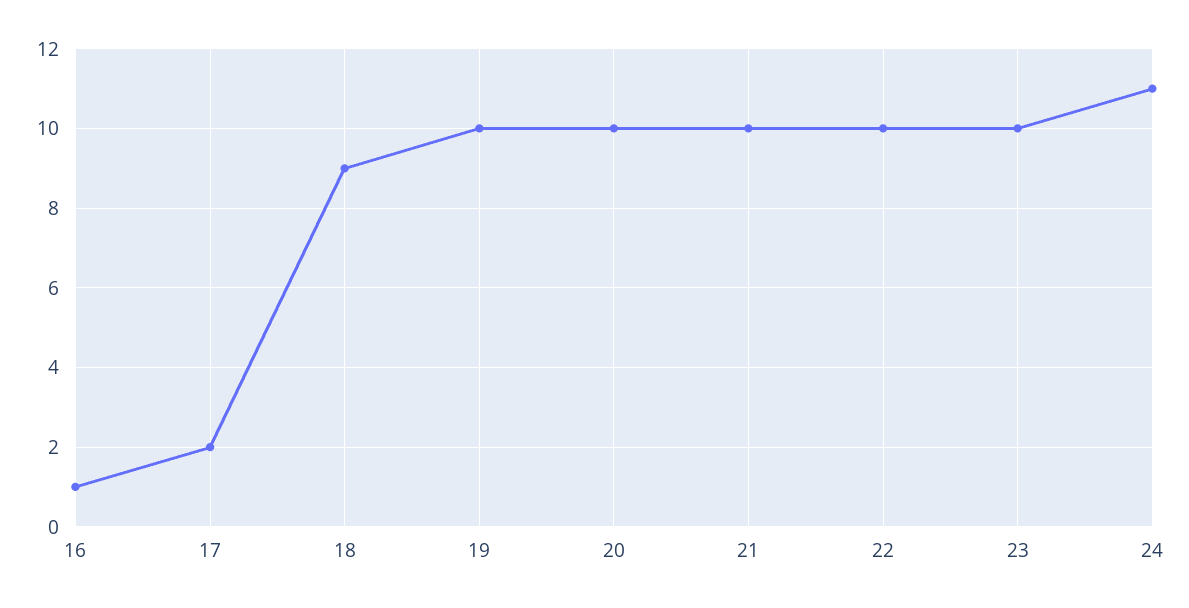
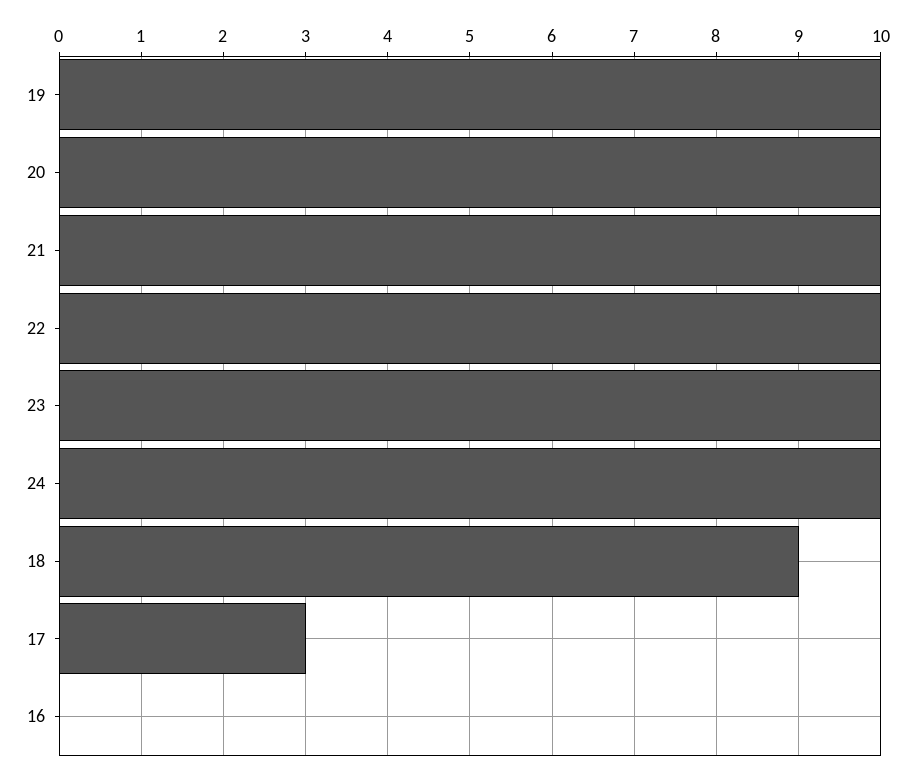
16: 1 -> 0
17: 2 -> 3
24: 11 -> 10

